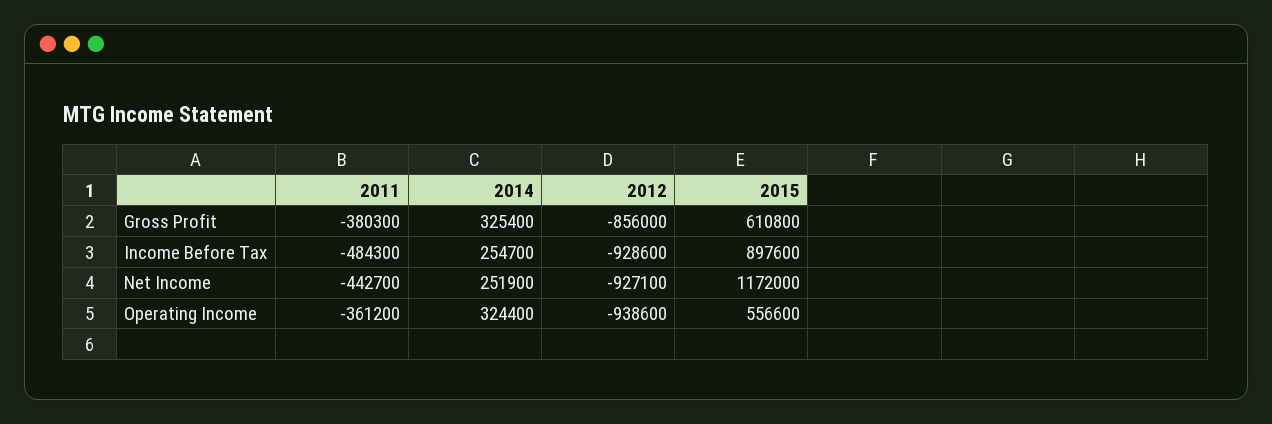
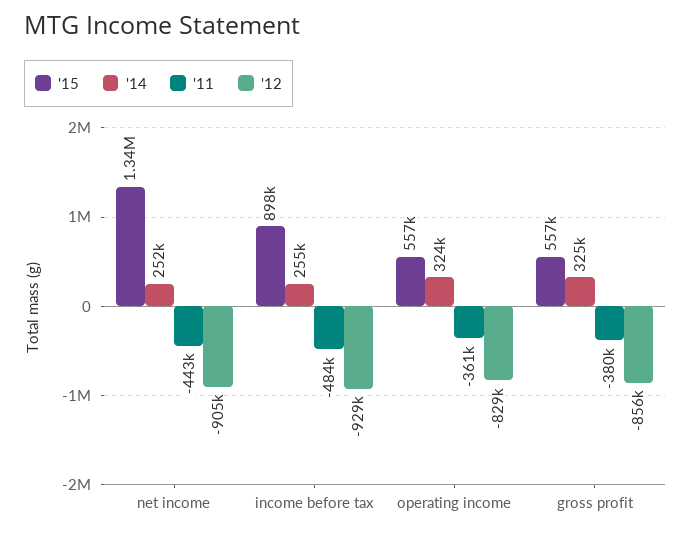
2015, Gross Profit: 610800 -> 557000
2012, Net Income: -927100 -> -905000
2015, Net Income: 1172000 -> 1340000
2012, Operating Income: -938600 -> -829000

